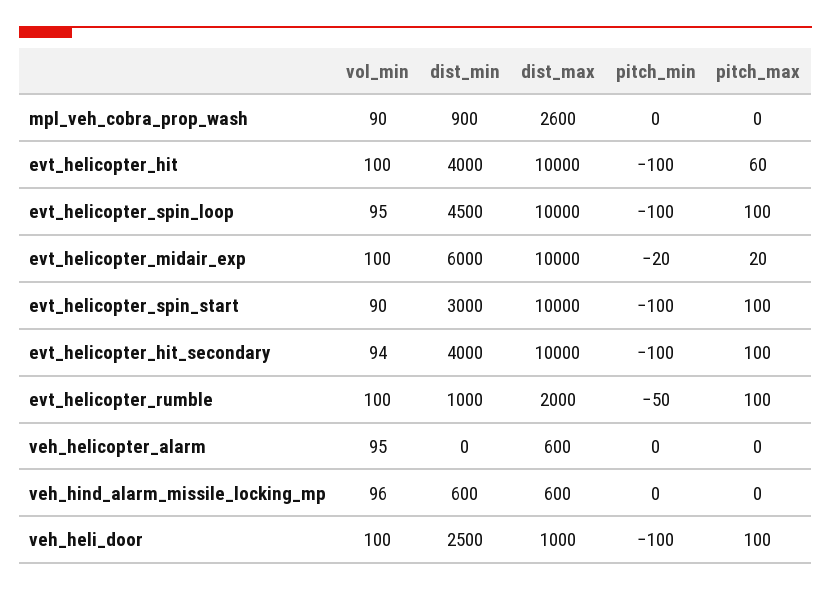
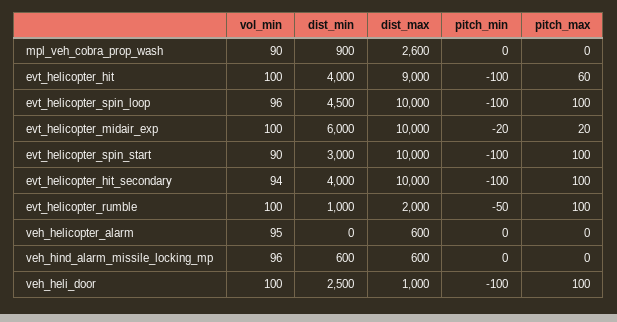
dist_max, evt_helicopter_hit: 10000 -> 9000
vol_min, evt_helicopter_spin_loop: 95 -> 96

